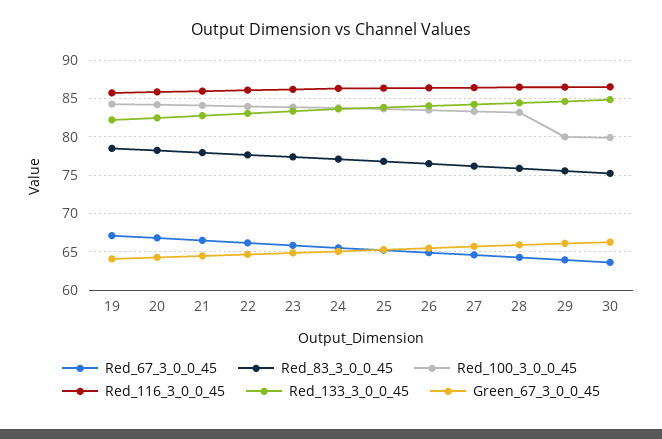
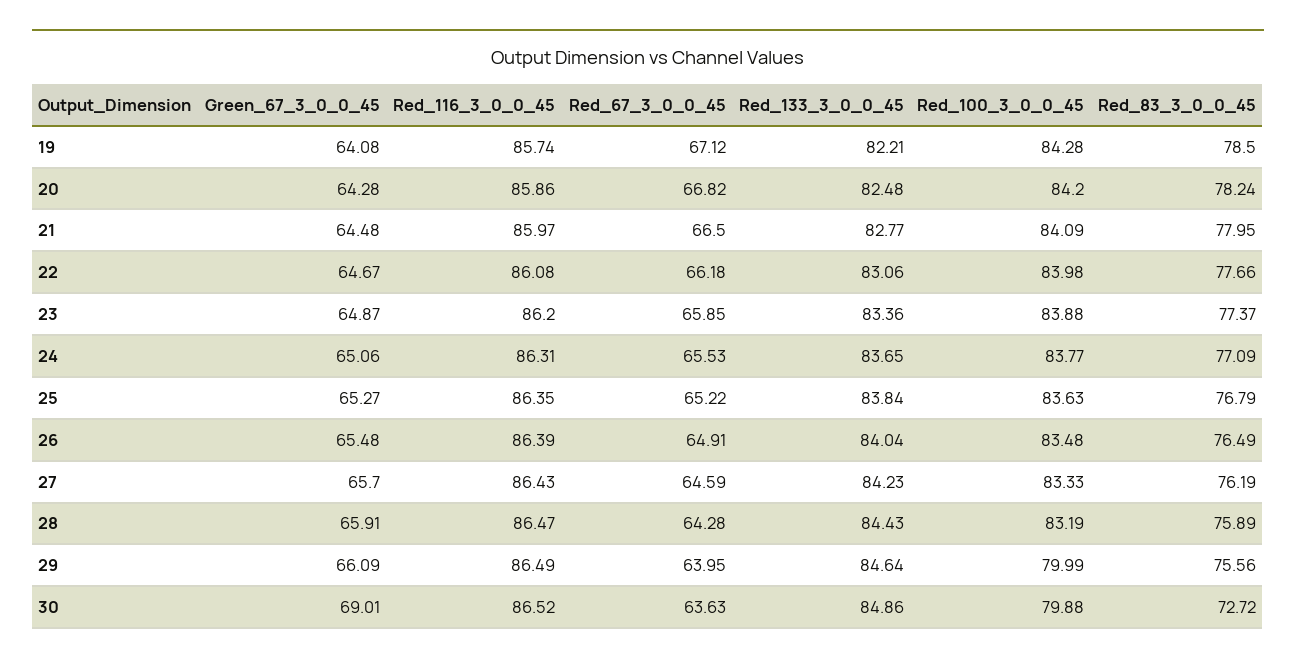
Red_83_3_0_0_45, 30: 75 -> 72.72
Green_67_3_0_0_45, 30: 66 -> 69.01

